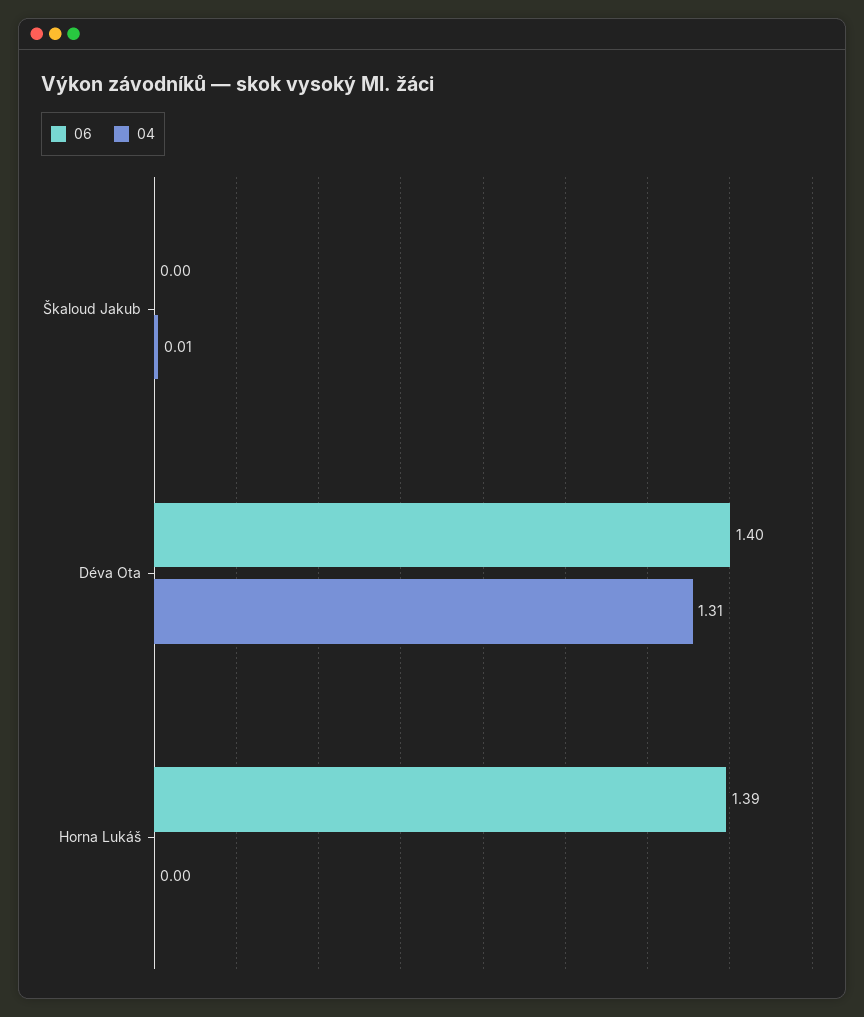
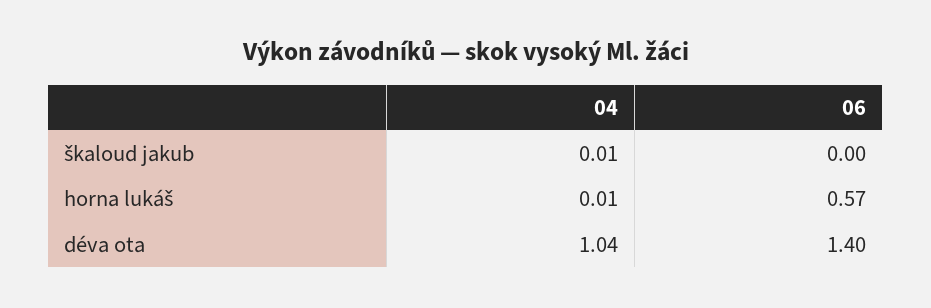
04, Déva Ota: 1.31 -> 1.04
06, Horna Lukáš: 1.39 -> 0.57
04, Horna Lukáš: 0 -> 0.01

